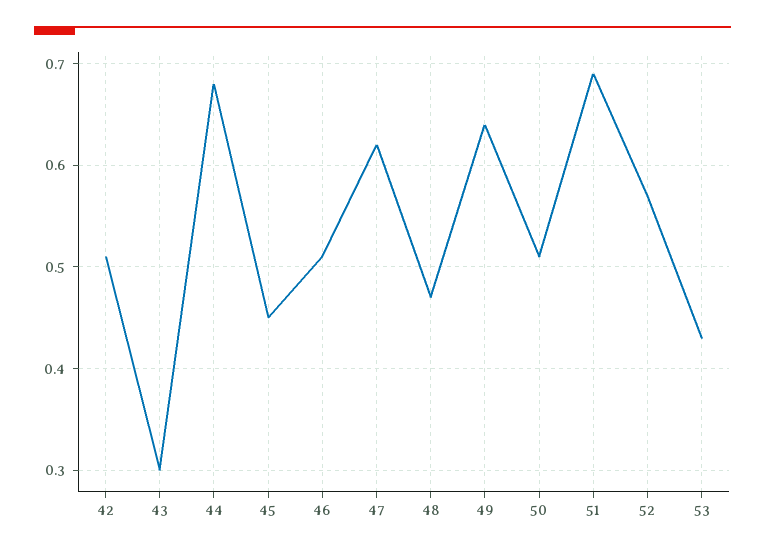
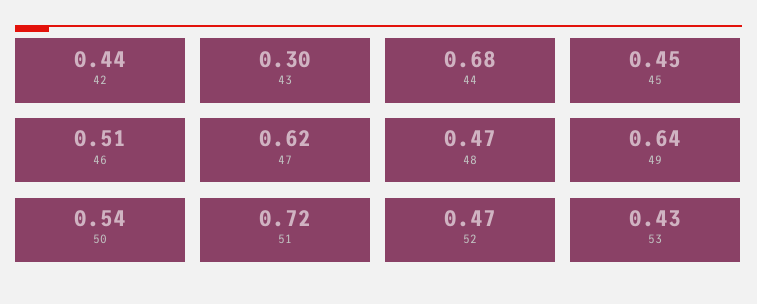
42: 0.51 -> 0.44
50: 0.51 -> 0.54
51: 0.69 -> 0.72
52: 0.57 -> 0.47

